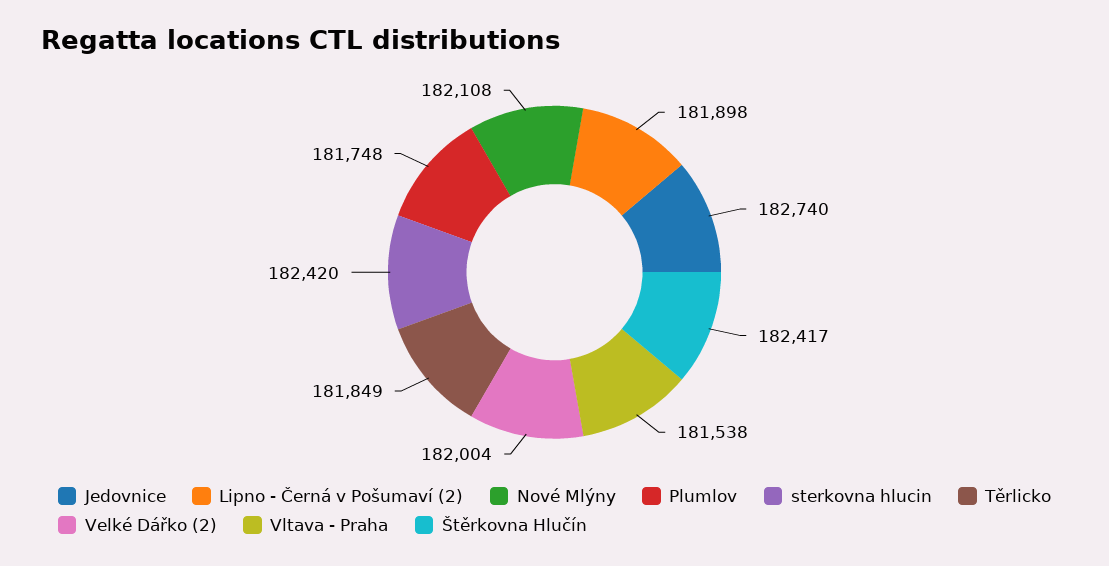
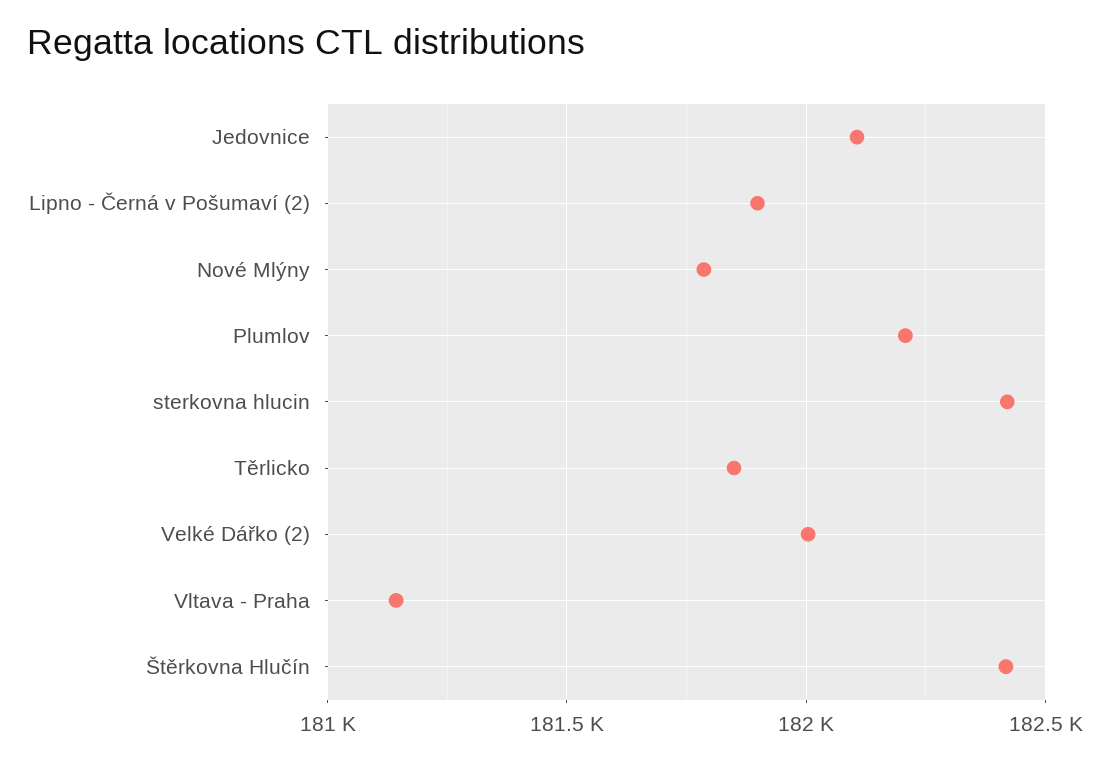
Jedovnice: 182740 -> 182100
Nové Mlýny: 182108 -> 181800
Plumlov: 181748 -> 182200
Vltava - Praha: 181538 -> 181150

